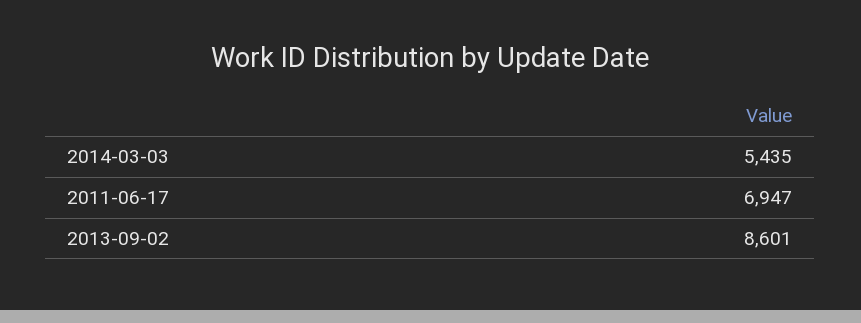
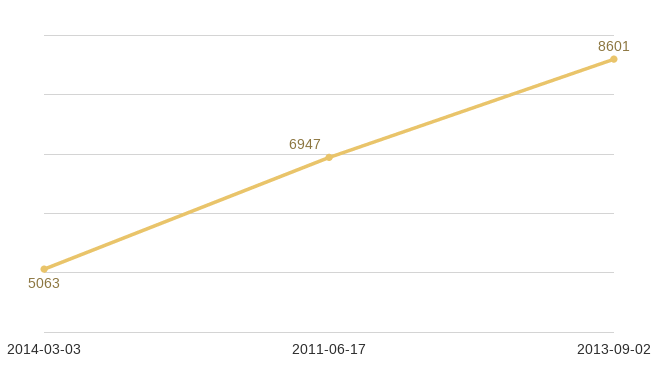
2014-03-03: 5435 -> 5063

